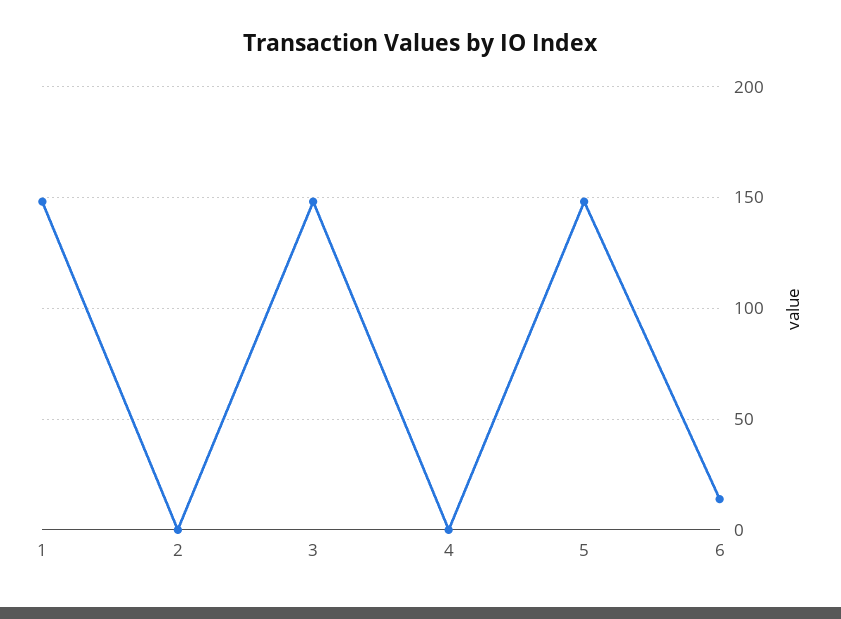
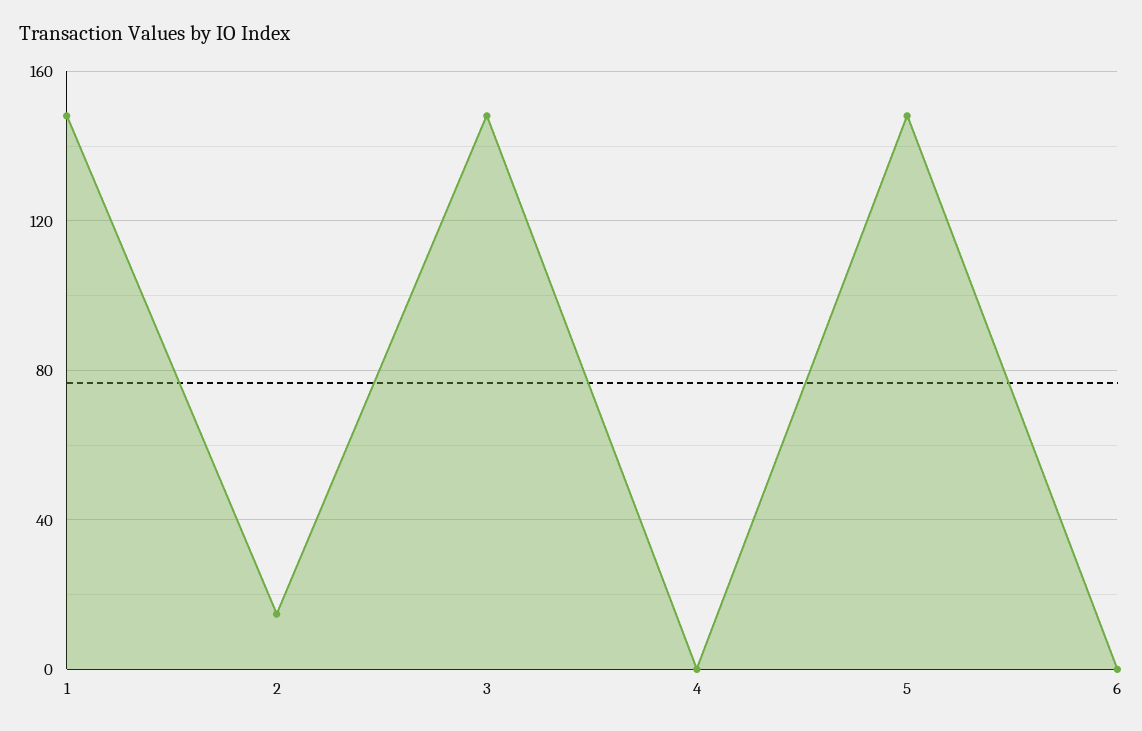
2: 0 -> 15
6: 15 -> 0

